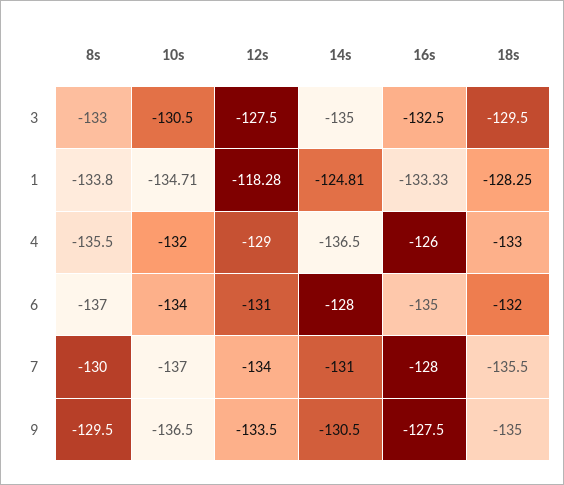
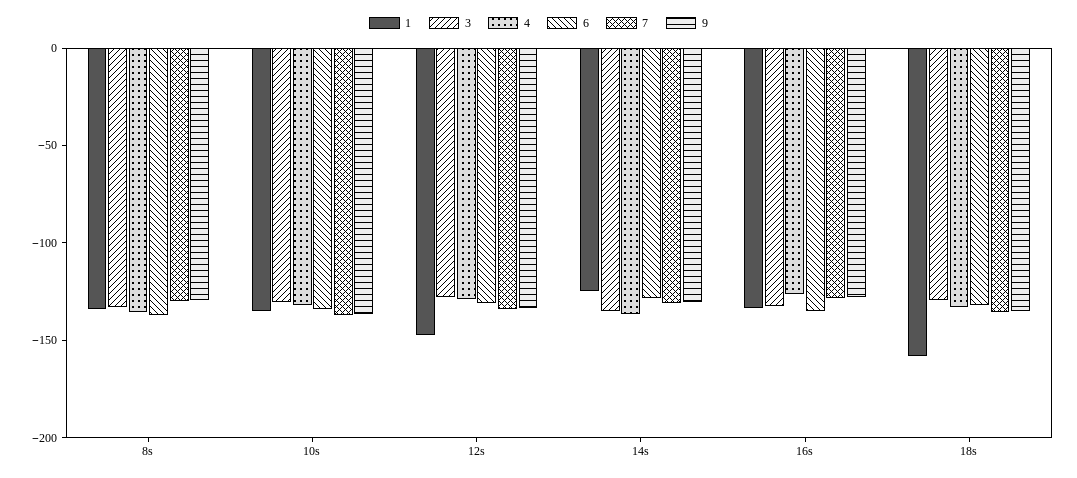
1, 12s: -118.28 -> -150
1, 18s: -128.25 -> -160

